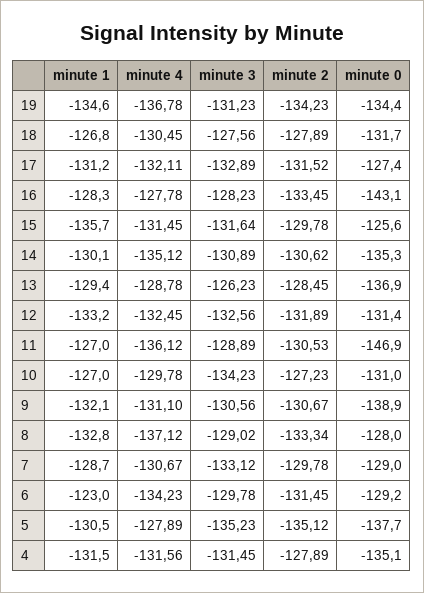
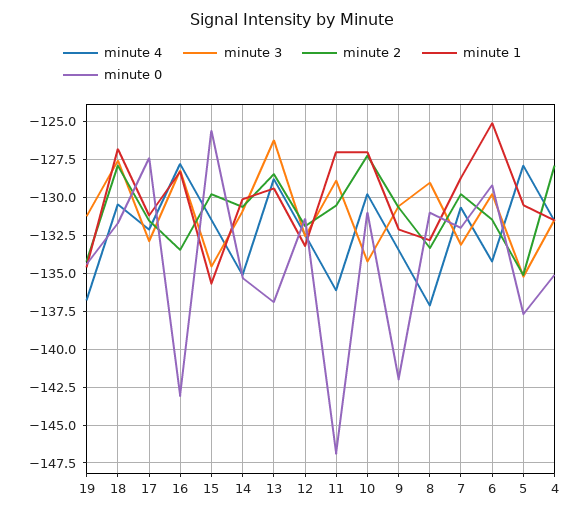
minute 3, 15: -131.64 -> -134.5
minute 4, 9: -131.1 -> -133.5
minute 0, 9: -138.9 -> -142
minute 0, 8: -128 -> -131
minute 0, 7: -129 -> -132
minute 1, 6: -123 -> -125

